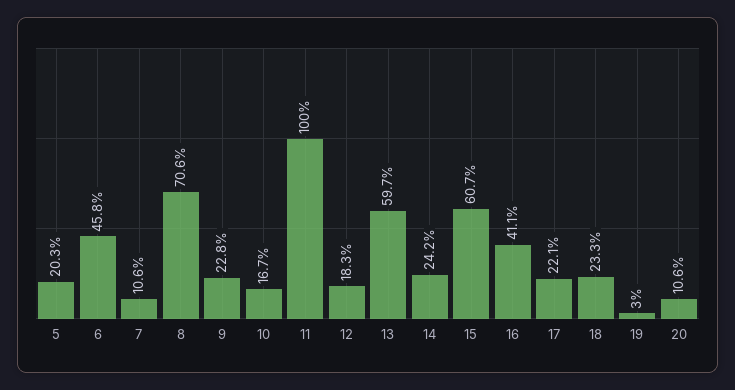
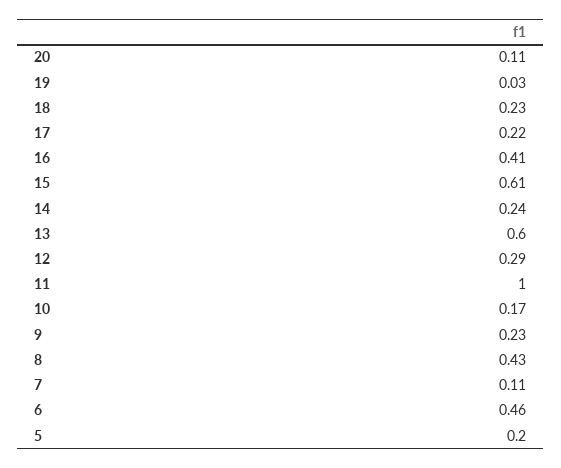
8: 0.706 -> 0.43
12: 0.183 -> 0.29

